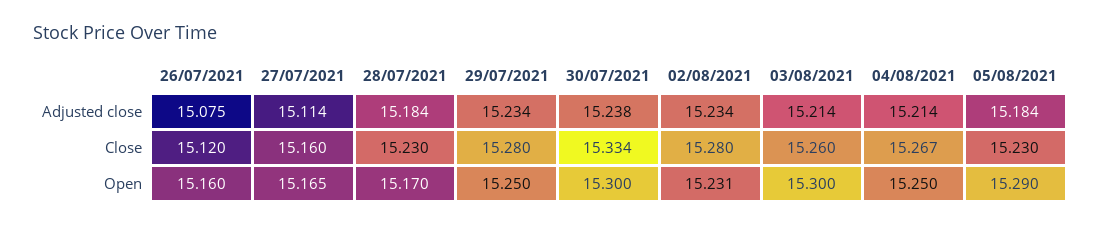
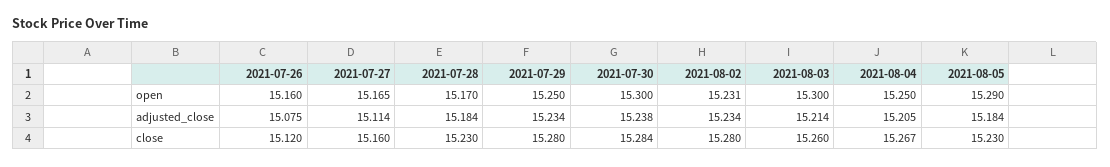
04/08/2021, Adjusted close: 15.214 -> 15.205
30/07/2021, Close: 15.334 -> 15.284

